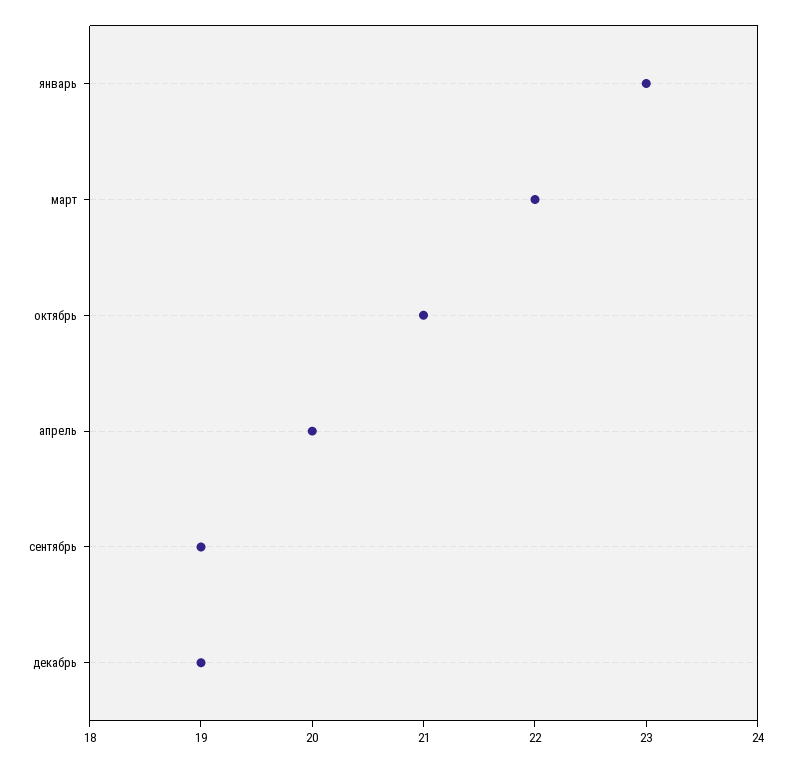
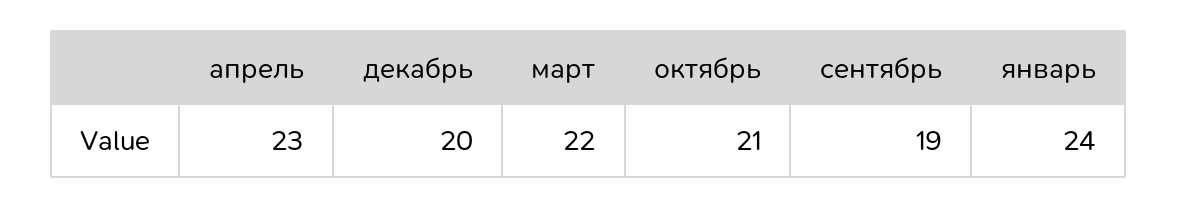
январь: 23 -> 24
апрель: 20 -> 23
декабрь: 19 -> 20

